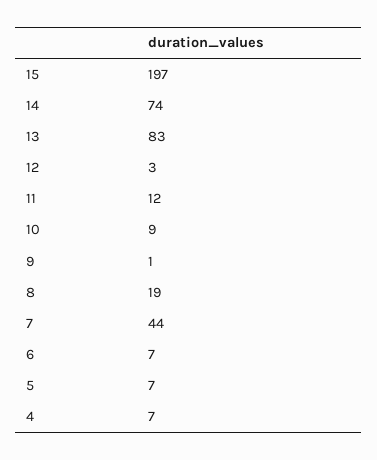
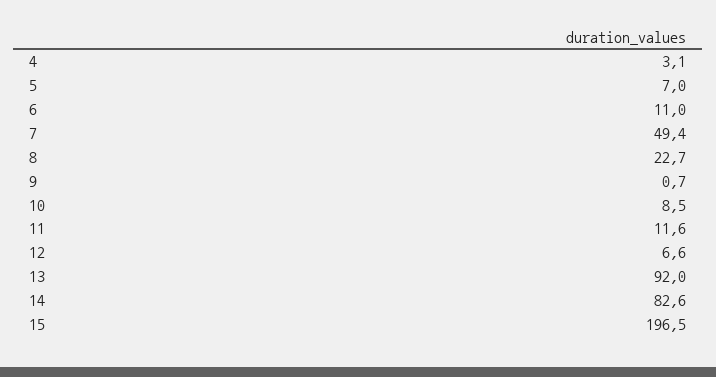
14: 74 -> 82.6
13: 83 -> 92
12: 3 -> 6.6
8: 19 -> 22.7
7: 44 -> 49.4
6: 7 -> 11
4: 7 -> 3.1

